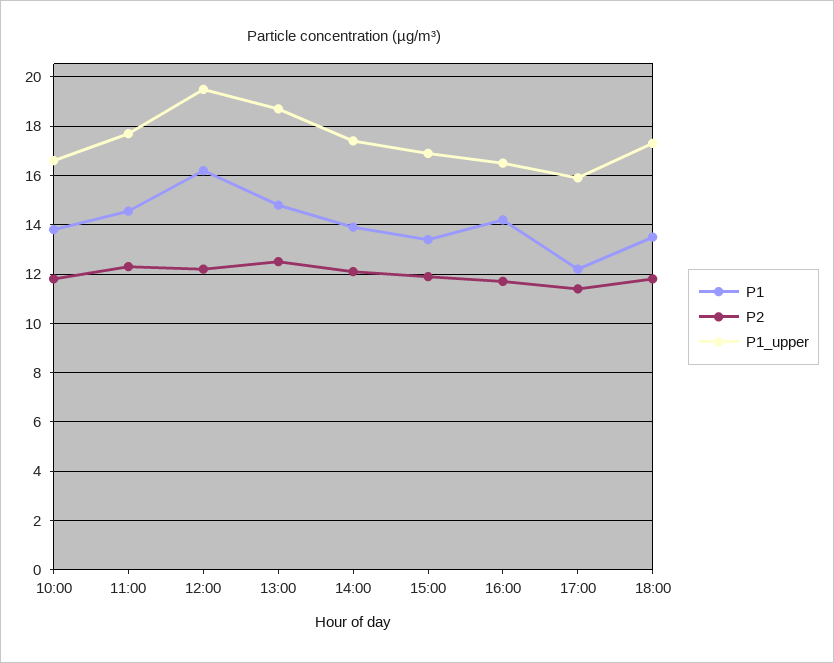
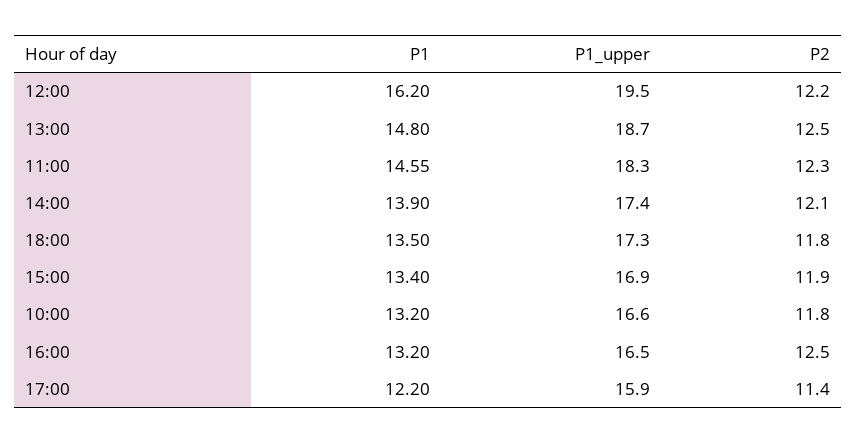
P1, 10:00: 13.75 -> 13.2
P1_upper, 11:00: 17.75 -> 18.3
P1, 16:00: 14.25 -> 13.2
P2, 16:00: 11.75 -> 12.5

